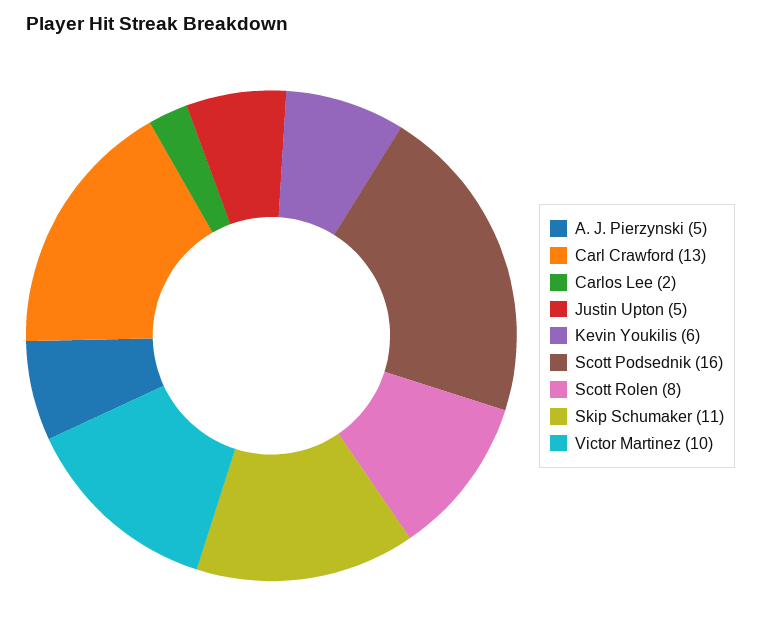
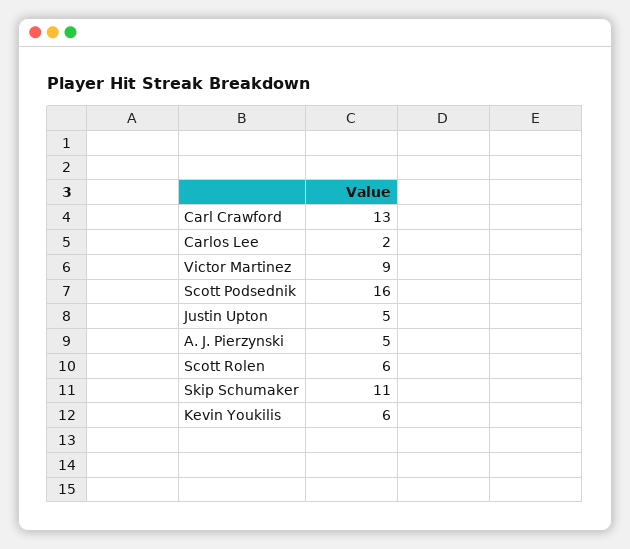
Scott Rolen: 8 -> 6
Victor Martinez: 10 -> 9

